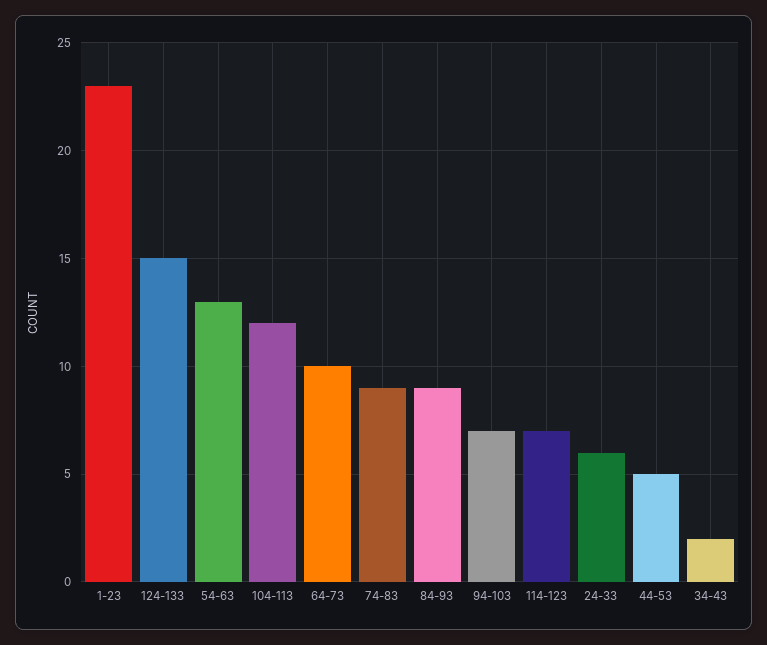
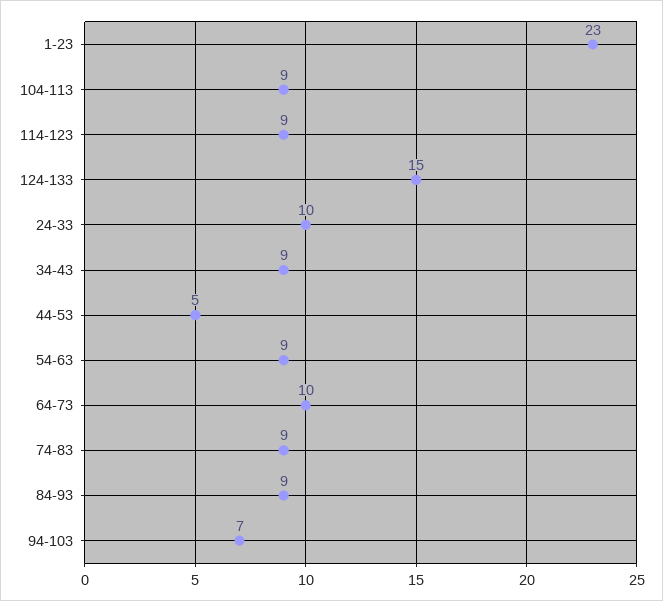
54-63: 13 -> 9
104-113: 12 -> 9
114-123: 7 -> 9
24-33: 6 -> 10
34-43: 2 -> 9

